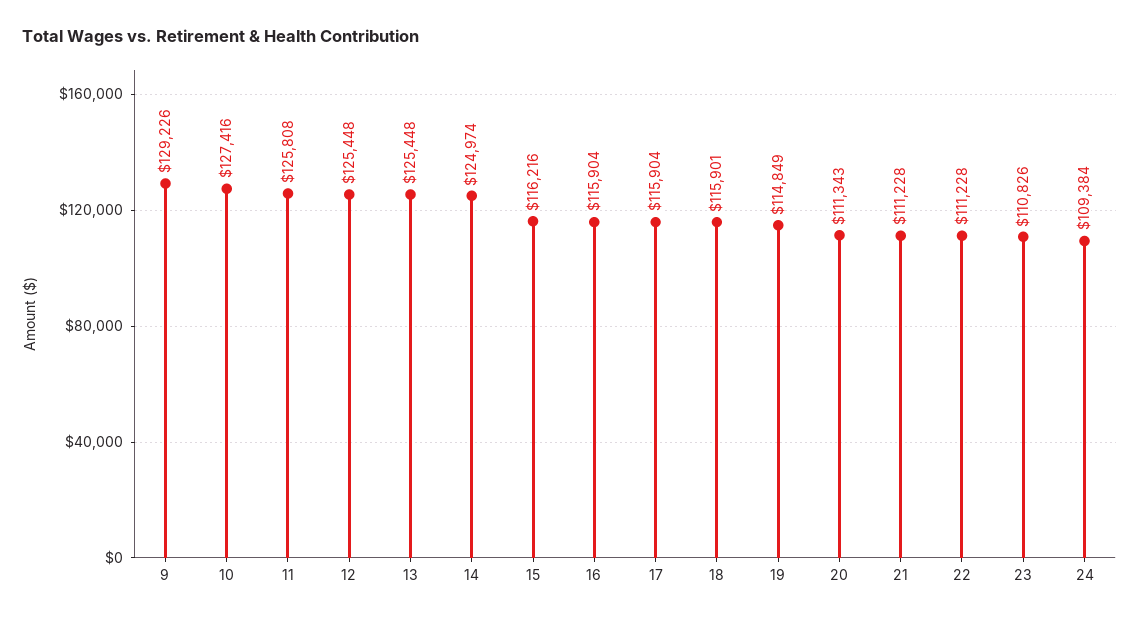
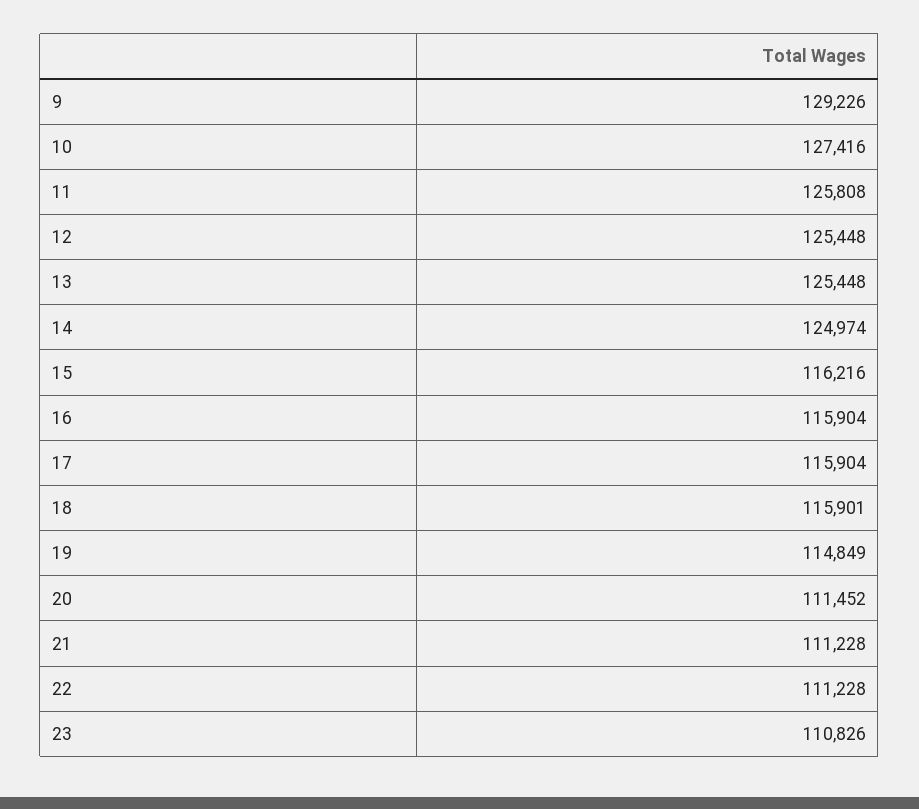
20: 111343 -> 111452
24: 109384 -> none

